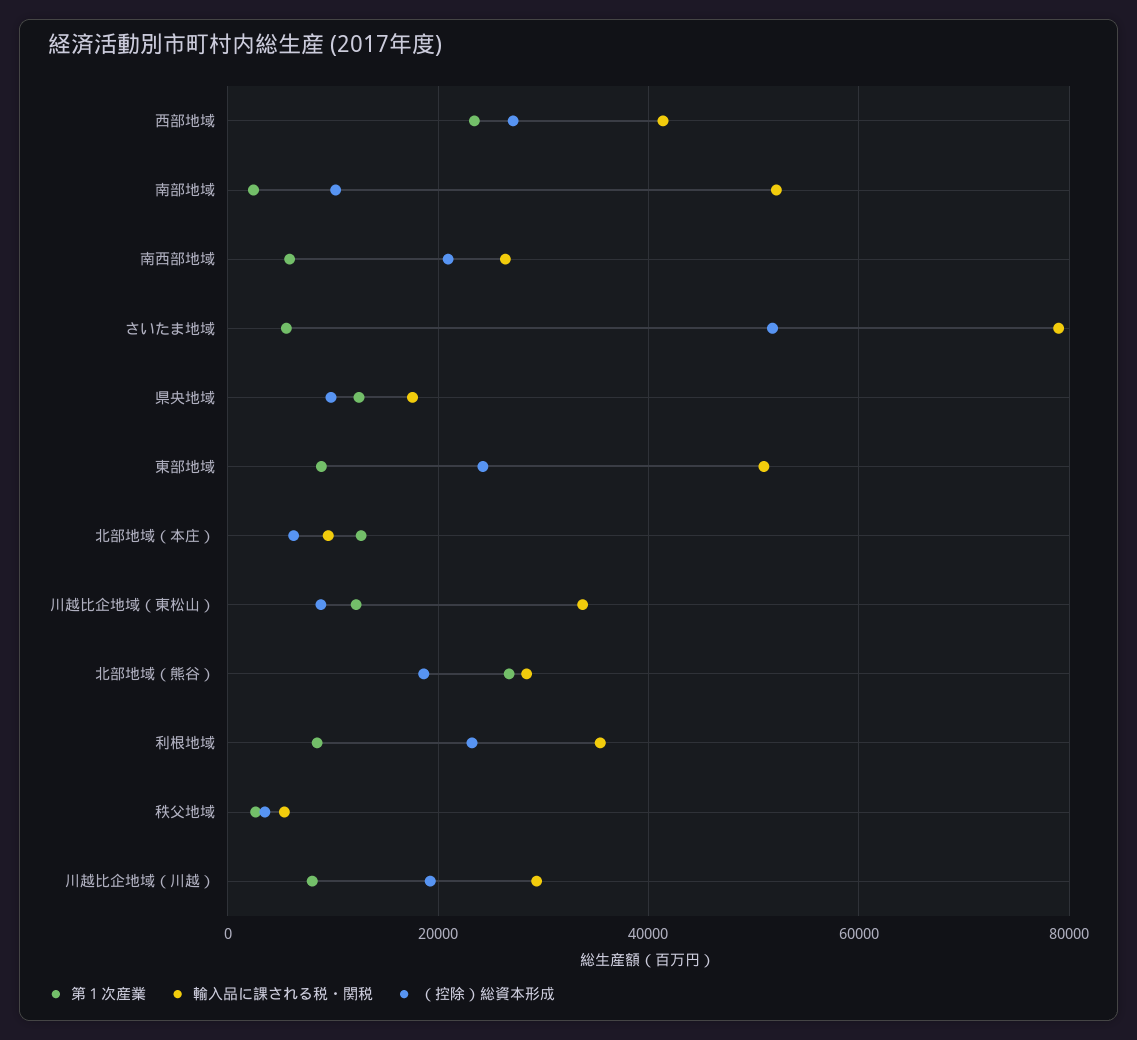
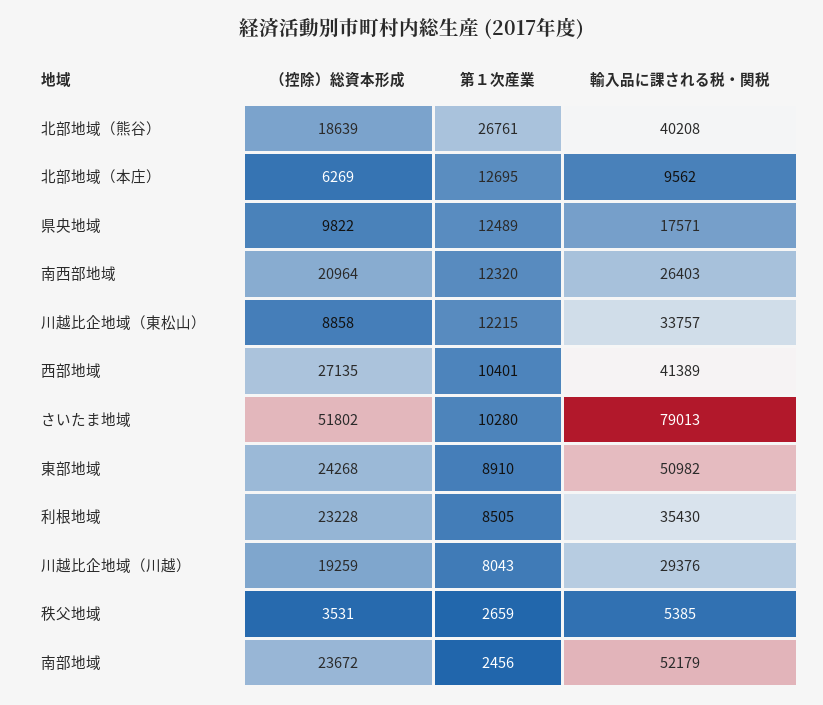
第１次産業, 西部地域: 24000 -> 10401
（控除）総資本形成, 南部地域: 10000 -> 23672
第１次産業, 南西部地域: 6000 -> 12320
第１次産業, さいたま地域: 6000 -> 10280
輸入品に課される税・関税, 北部地域（熊谷）: 28000 -> 40208

